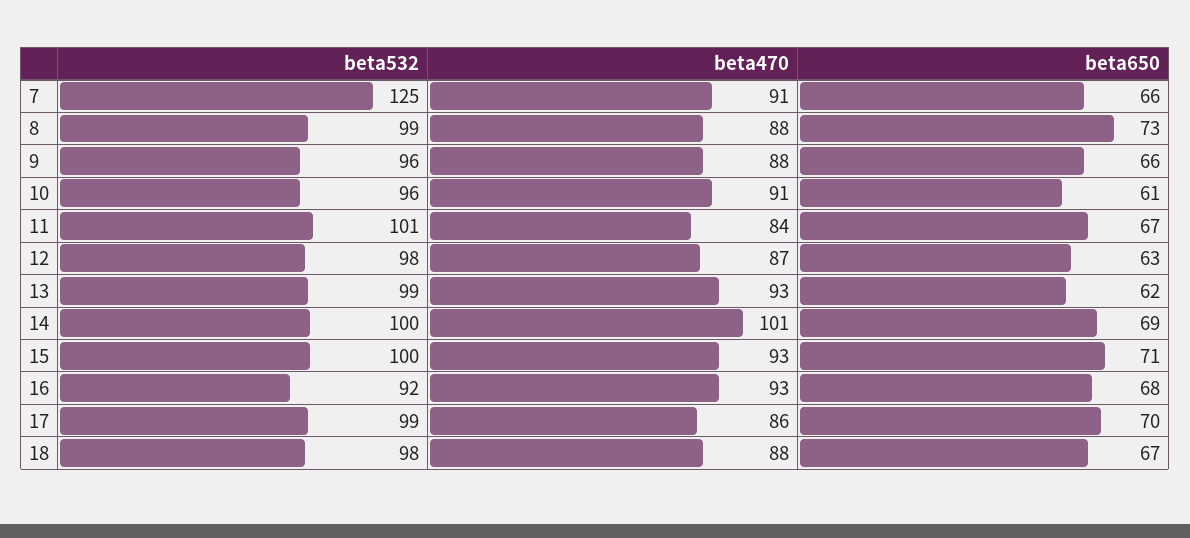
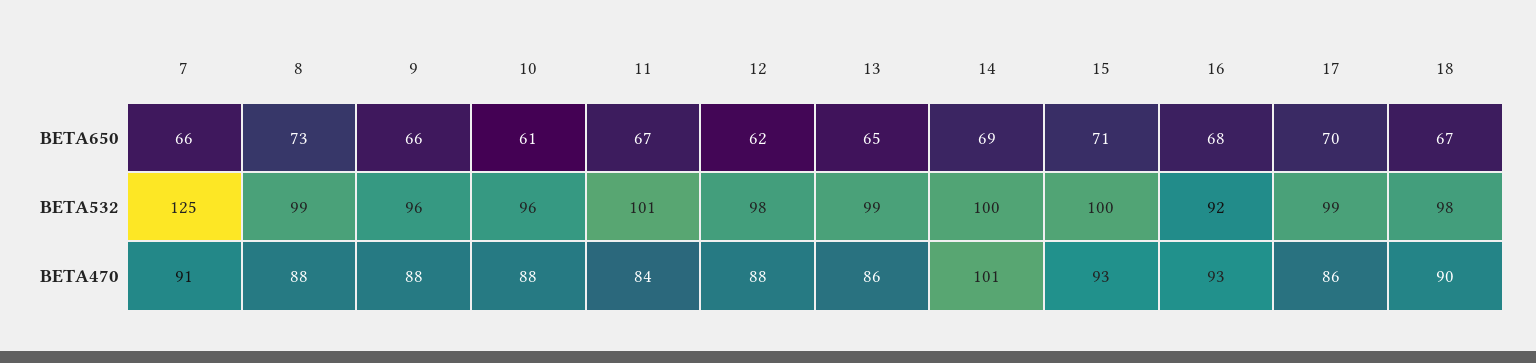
beta470, 10: 91 -> 88
beta470, 12: 87 -> 88
beta650, 12: 63 -> 62
beta470, 13: 93 -> 86
beta650, 13: 62 -> 65
beta470, 18: 88 -> 90

